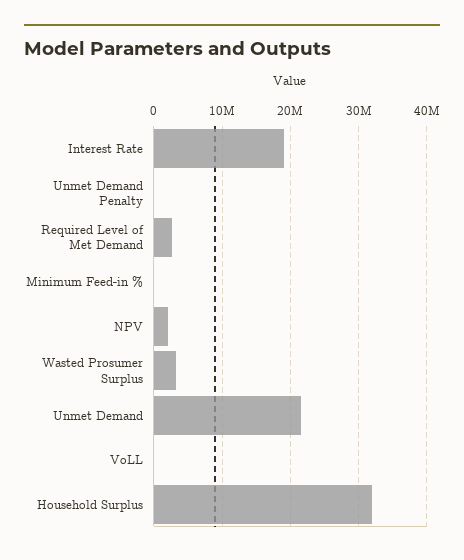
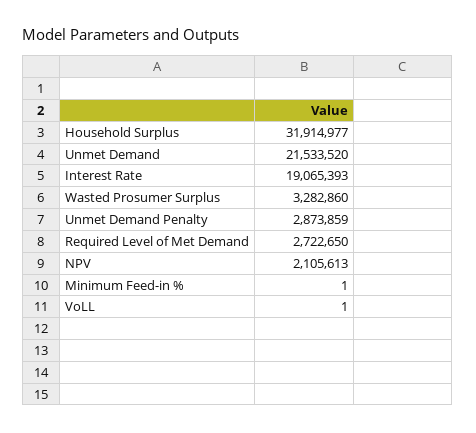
Unmet Demand Penalty: 0 -> 2873859

